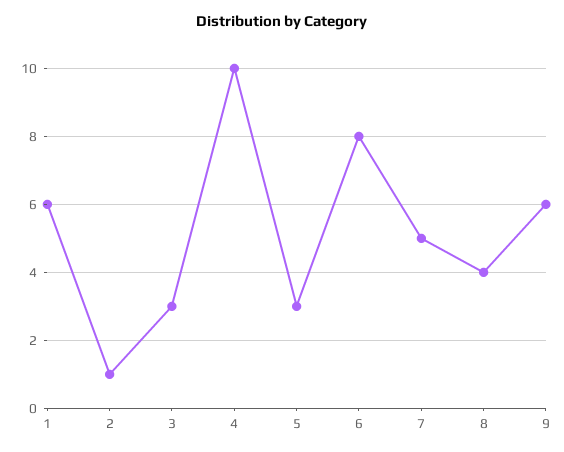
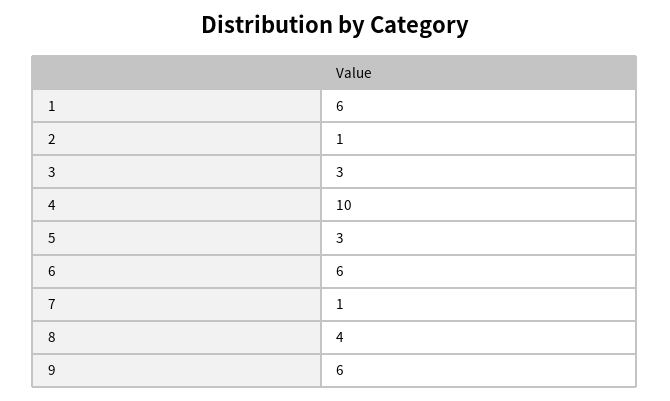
6: 8 -> 6
7: 5 -> 1

